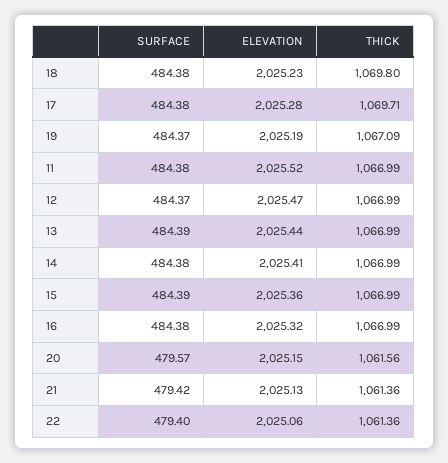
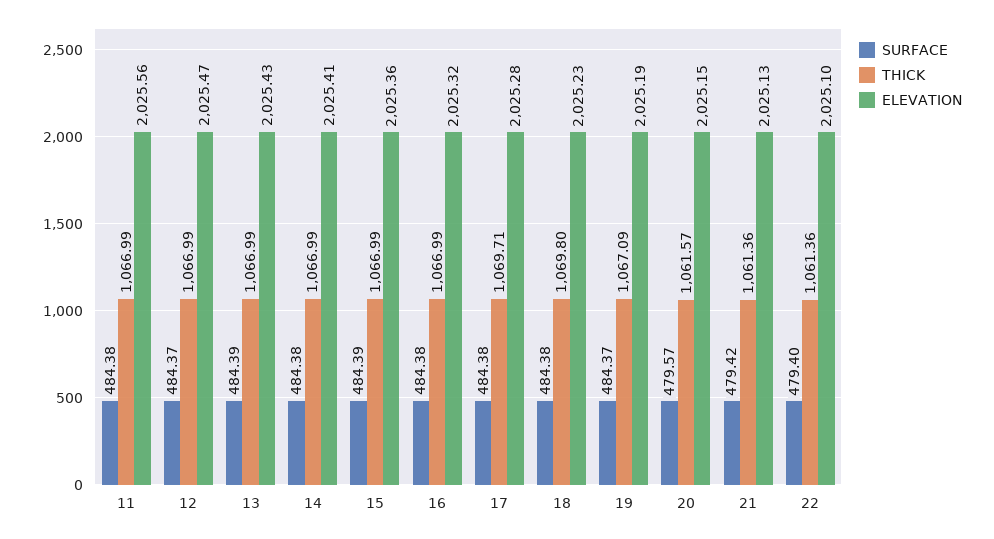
ELEVATION, 11: 2025.52 -> 2025.56
ELEVATION, 13: 2025.44 -> 2025.43
THICK, 20: 1061.56 -> 1061.57
ELEVATION, 22: 2025.06 -> 2025.1

